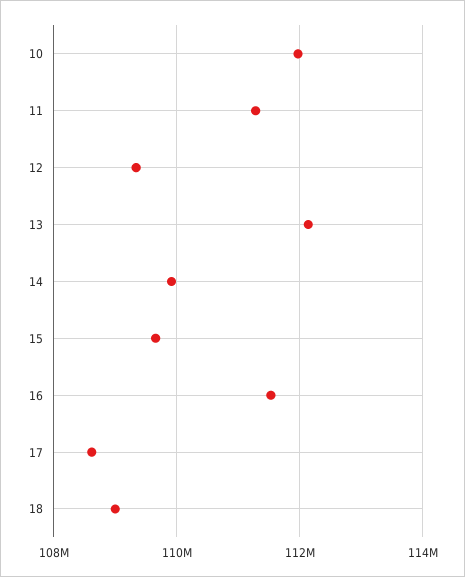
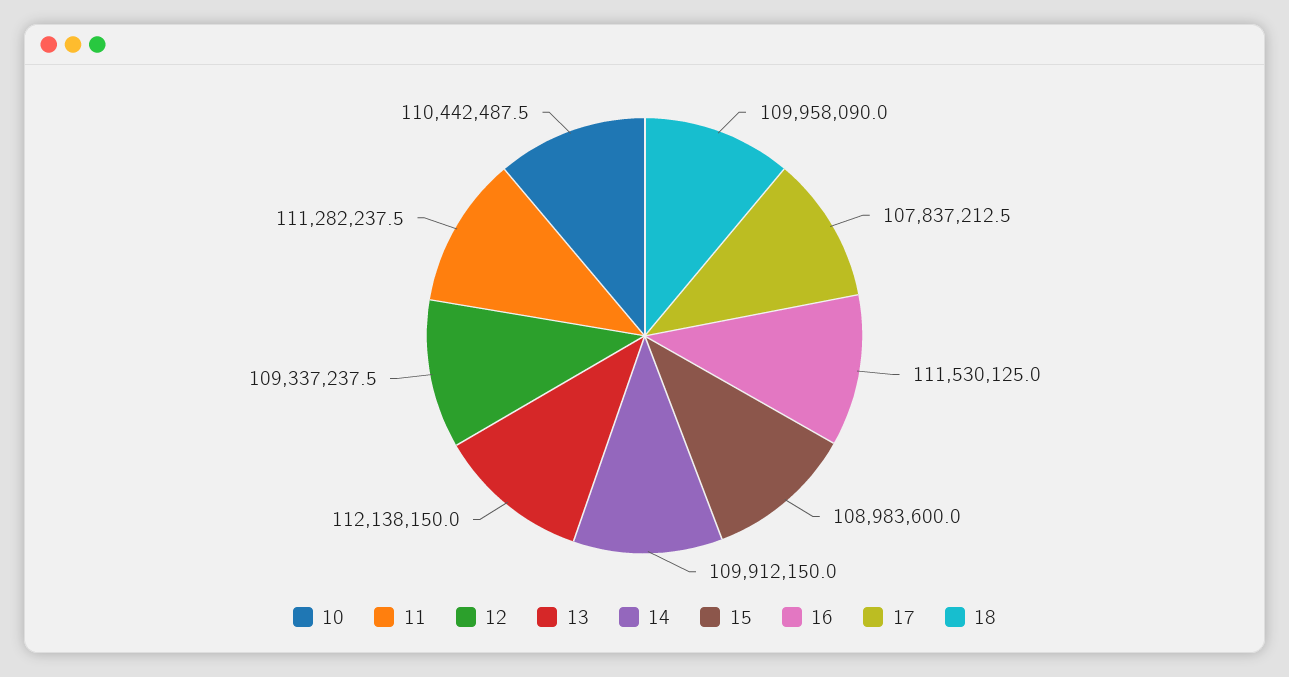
10: 112000000 -> 110442487.5
15: 109600000 -> 108983600
17: 108600000 -> 107837212.5
18: 109000000 -> 109958090

